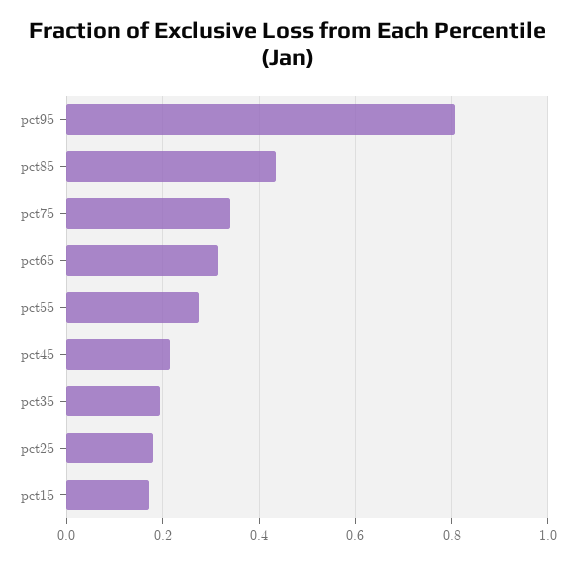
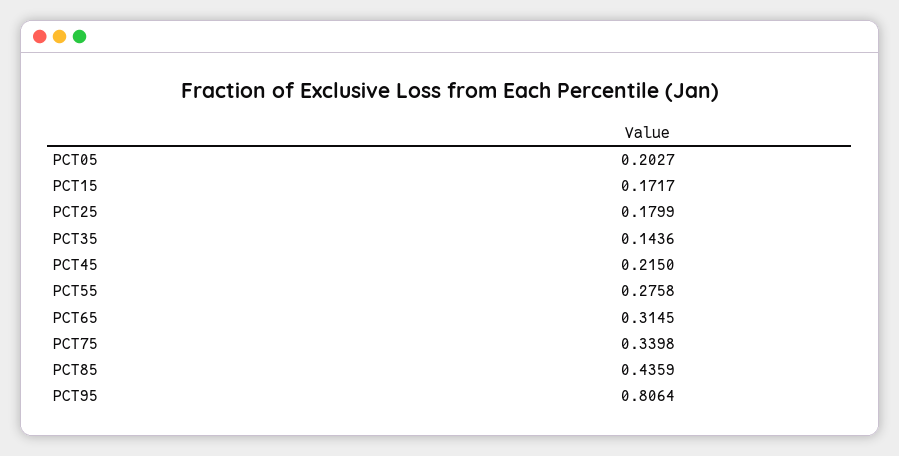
pct35: 0.2 -> 0.1436
PCT05: none -> 0.2027

